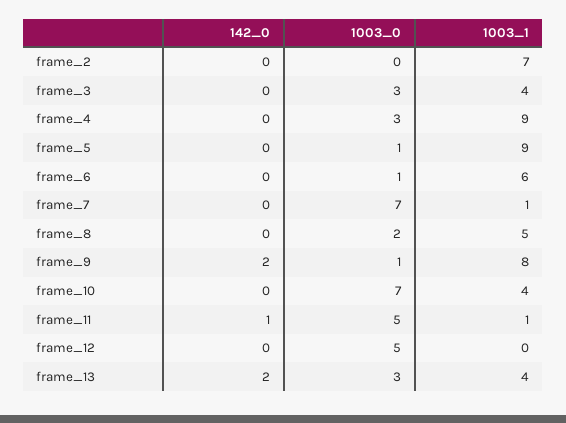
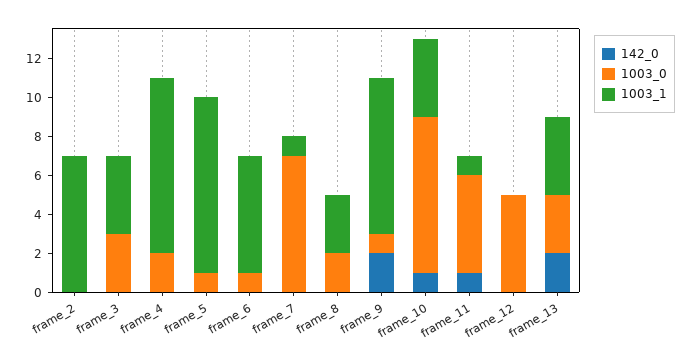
1003_0, frame_4: 3 -> 2
1003_1, frame_8: 5 -> 3
142_0, frame_10: 0 -> 1
1003_0, frame_10: 7 -> 8

